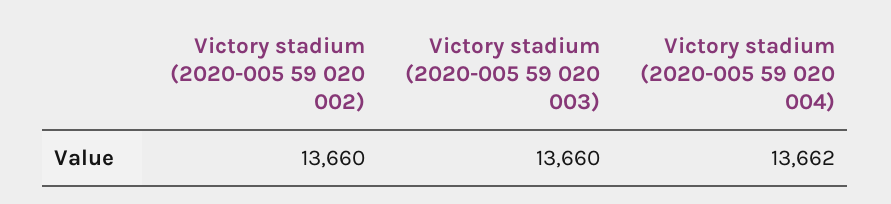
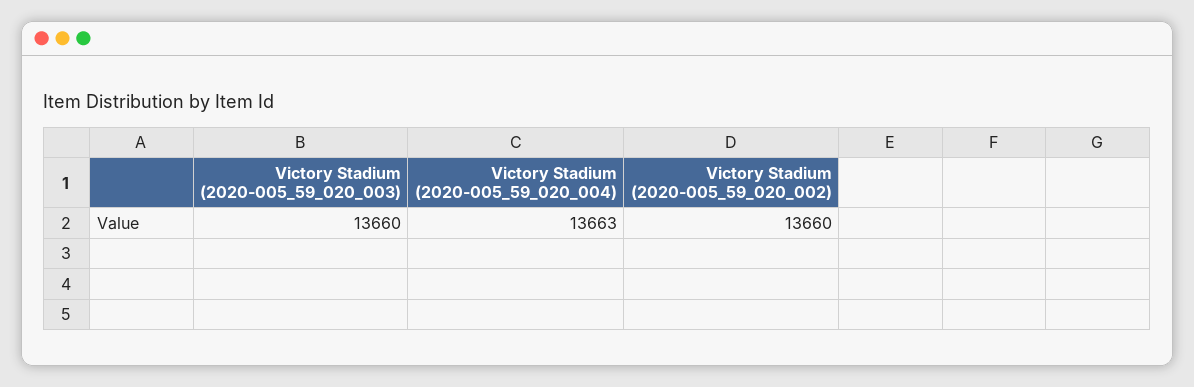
Victory stadium (2020-005 59 020 004): 13662 -> 13663

